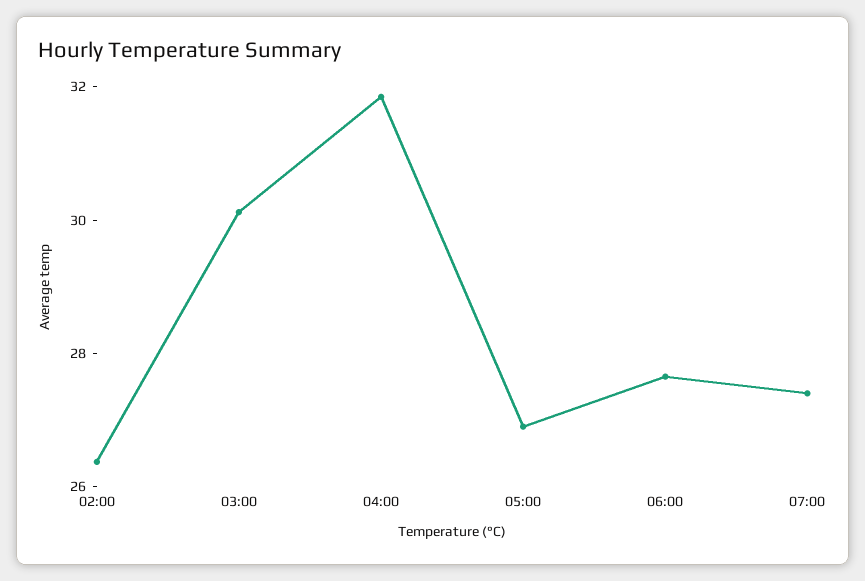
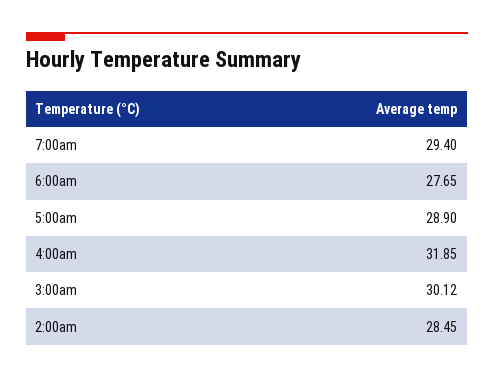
02:00: 26.5 -> 28.45
05:00: 27 -> 28.9
07:00: 27.5 -> 29.4

